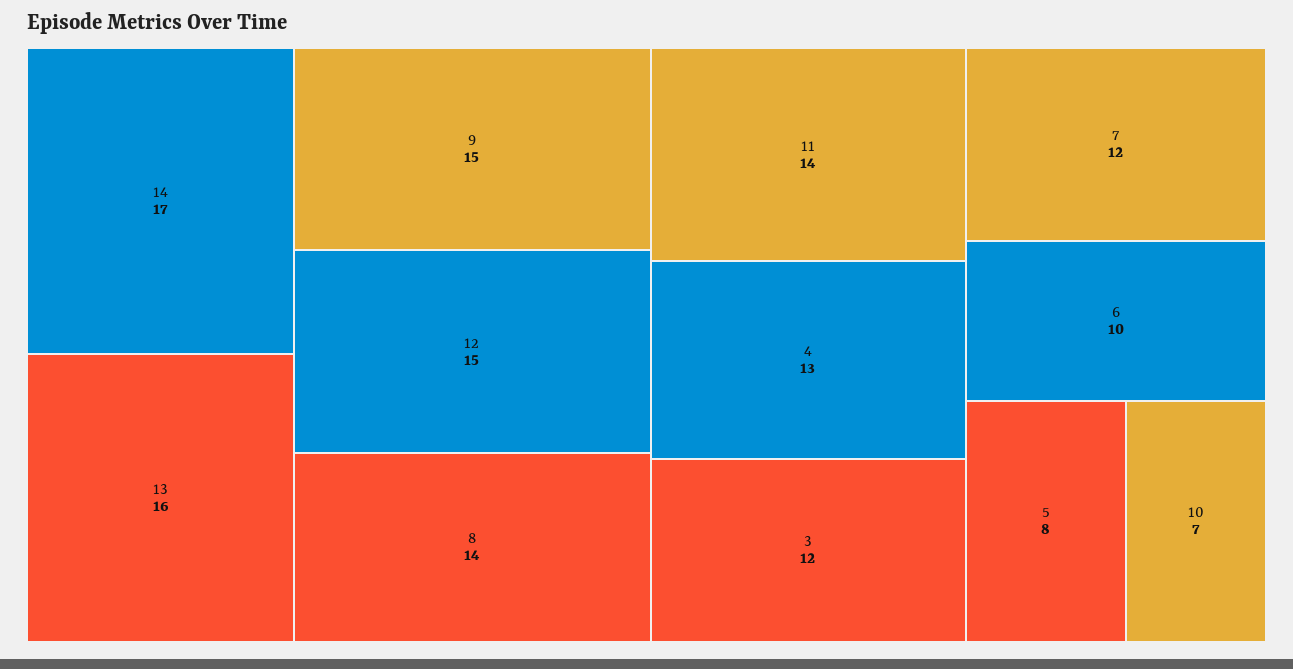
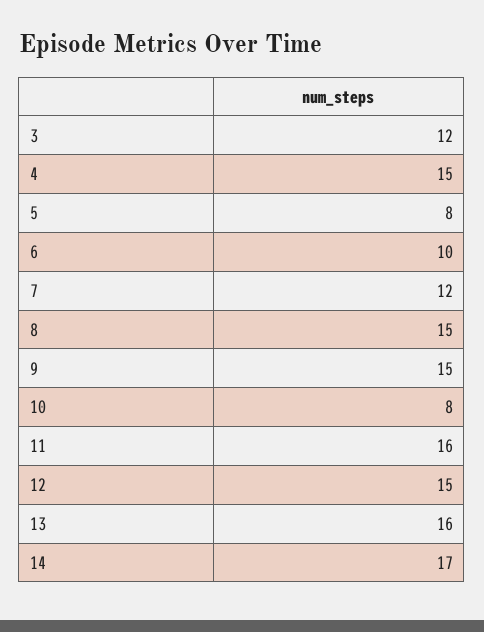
8: 14 -> 15
11: 14 -> 16
4: 13 -> 15
10: 7 -> 8

